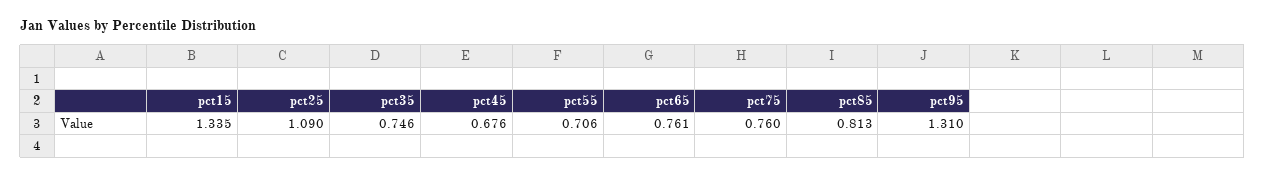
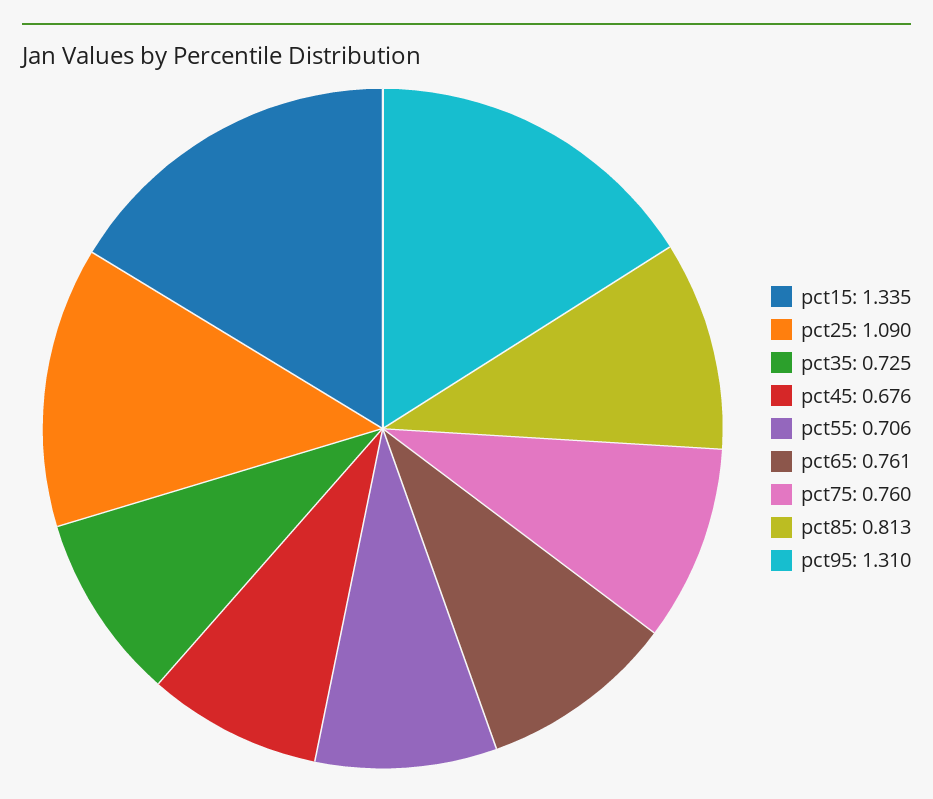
pct35: 0.746 -> 0.725

